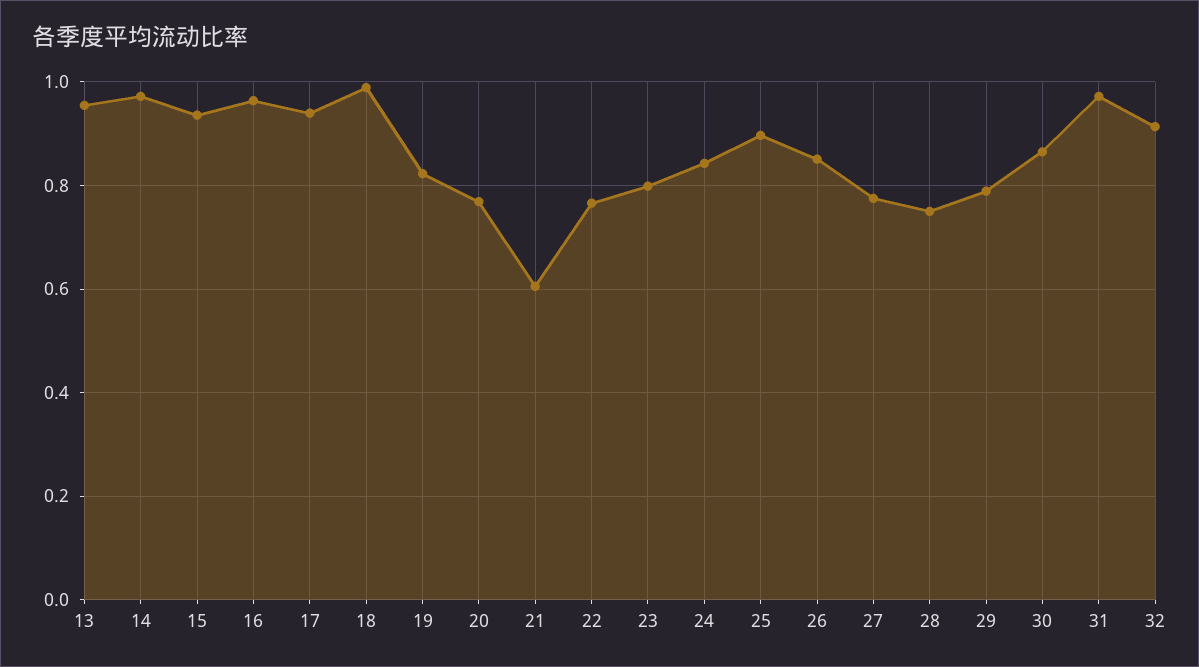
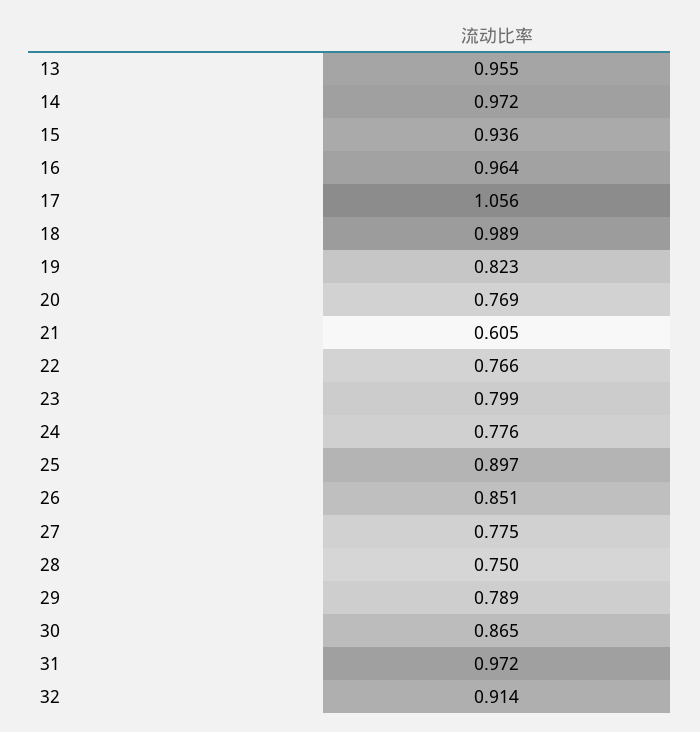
17: 0.94 -> 1.056
24: 0.84 -> 0.776

